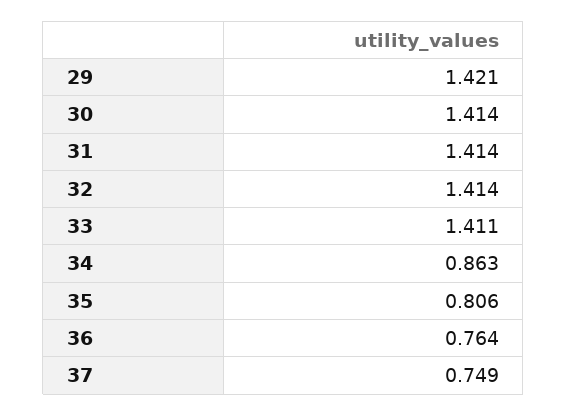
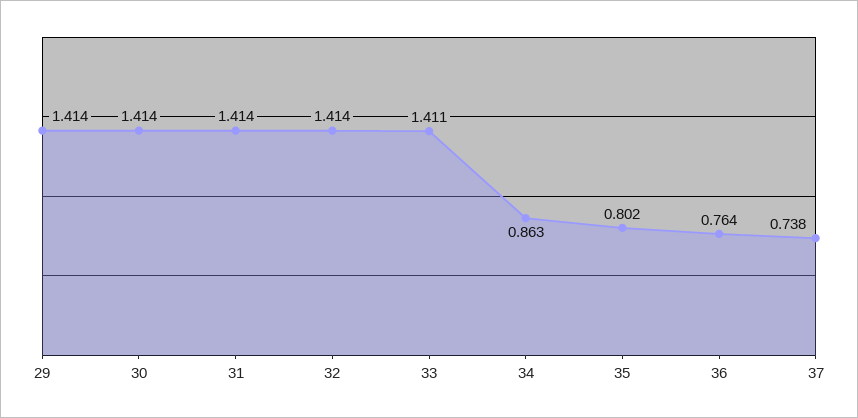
29: 1.421 -> 1.414
35: 0.806 -> 0.802
37: 0.749 -> 0.738

